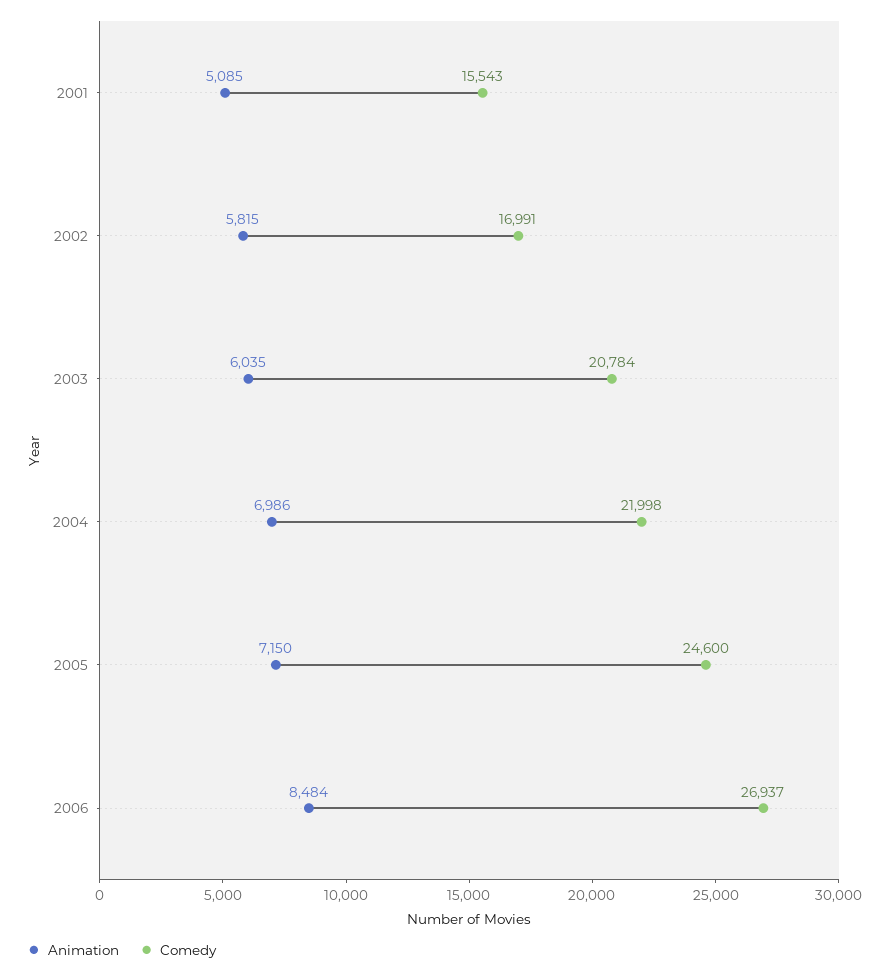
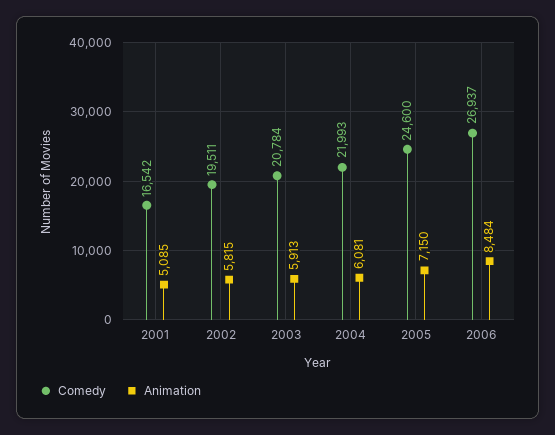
Comedy, 2001: 15543 -> 16542
Comedy, 2002: 16991 -> 19511
Animation, 2003: 6035 -> 5913
Animation, 2004: 6986 -> 6081
Comedy, 2004: 21998 -> 21993

